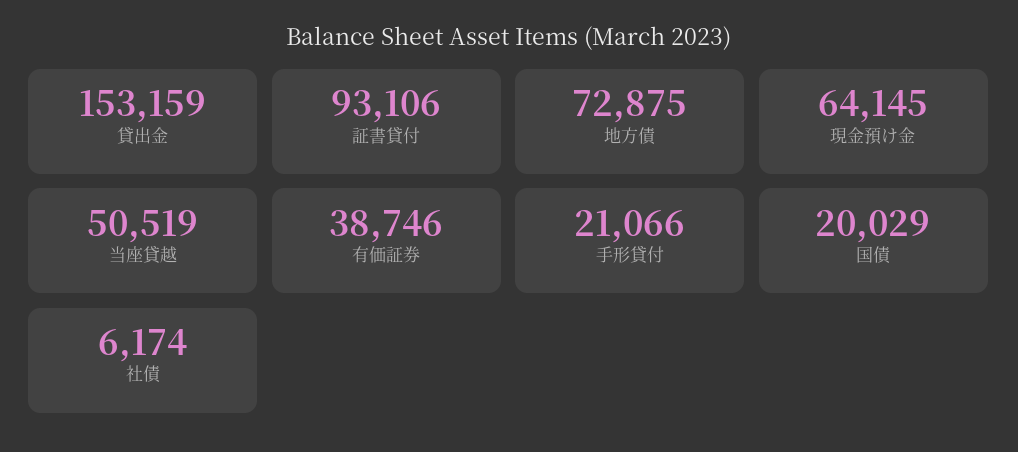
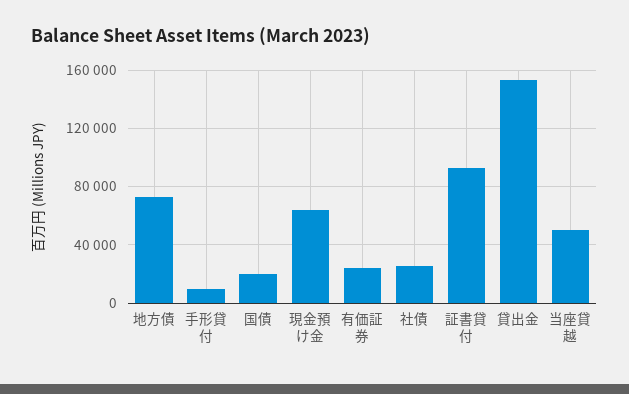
有価証券: 38746 -> 25000
手形貸付: 21066 -> 10000
社債: 6174 -> 25000

